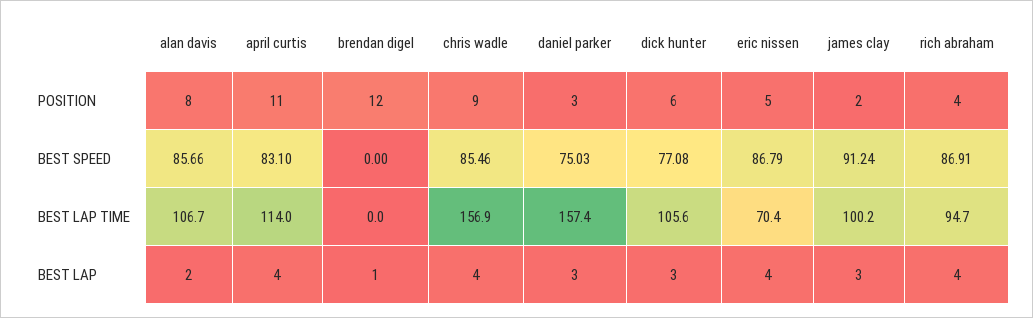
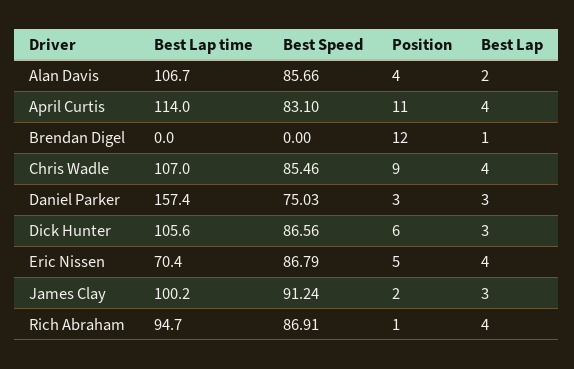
alan davis, POSITION: 8 -> 4
rich abraham, POSITION: 4 -> 1
dick hunter, BEST SPEED: 77.08 -> 86.56
chris wadle, BEST LAP TIME: 156.9 -> 107

